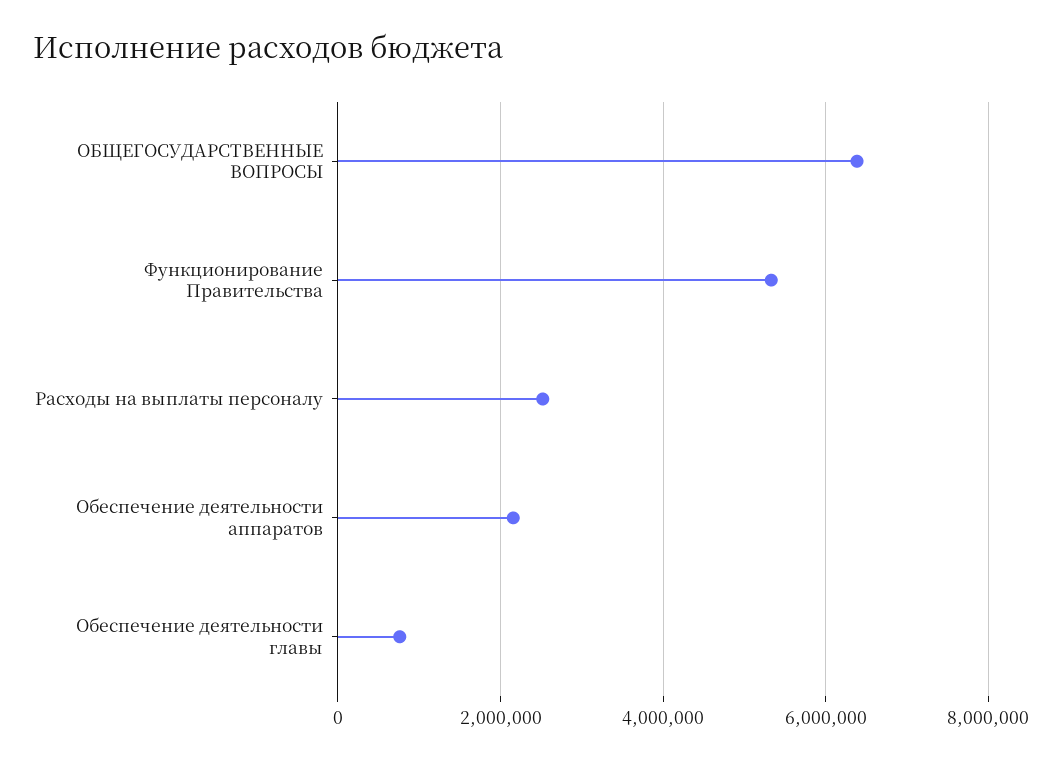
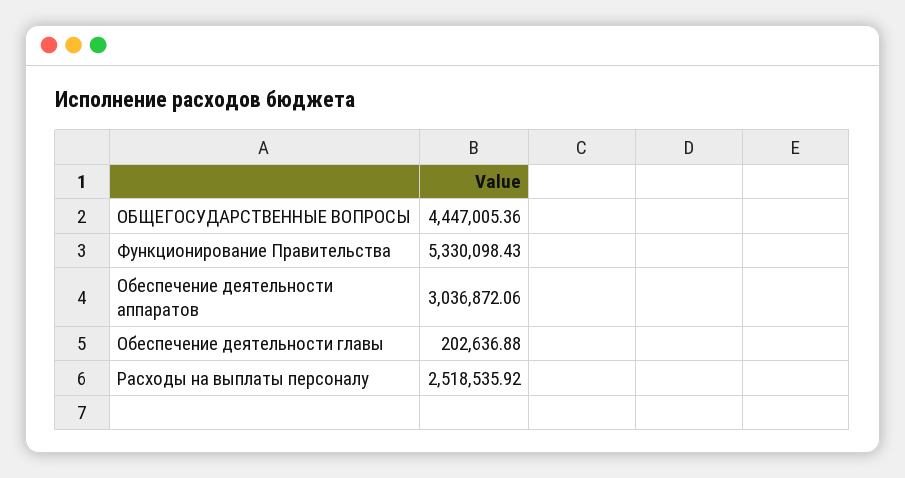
ОБЩЕГОСУДАРСТВЕННЫЕ ВОПРОСЫ: 6400000 -> 4447005.36
Обеспечение деятельности аппаратов: 2200000 -> 3036872.06
Обеспечение деятельности главы: 800000 -> 202636.88

